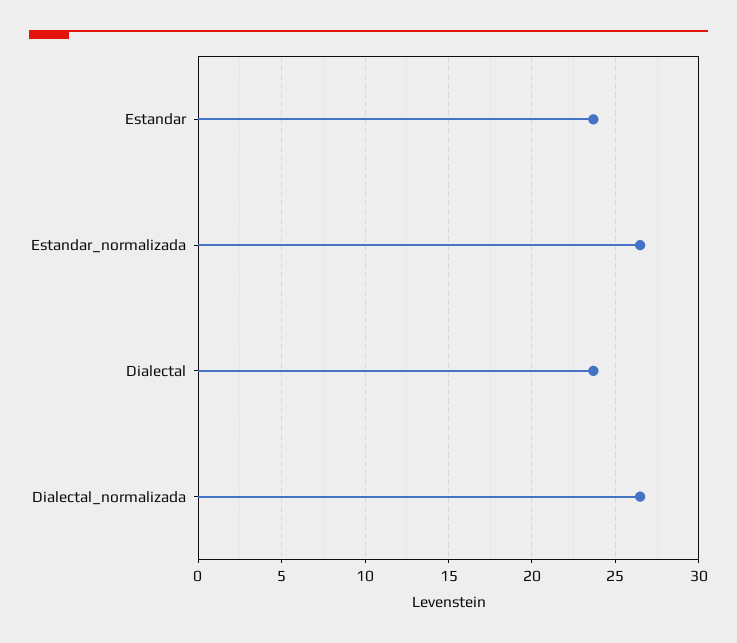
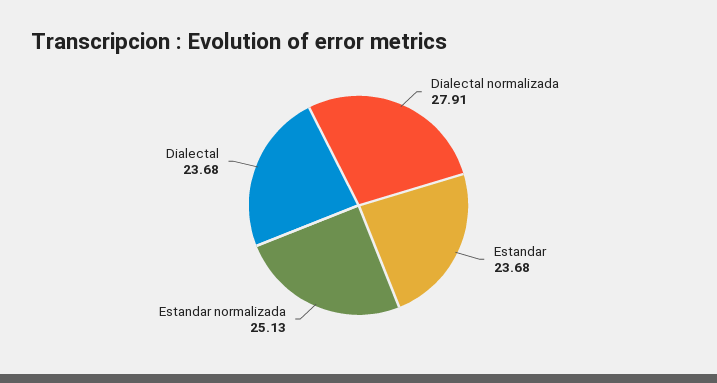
Estandar_normalizada: 26.5 -> 25.13
Dialectal_normalizada: 26.5 -> 27.91

